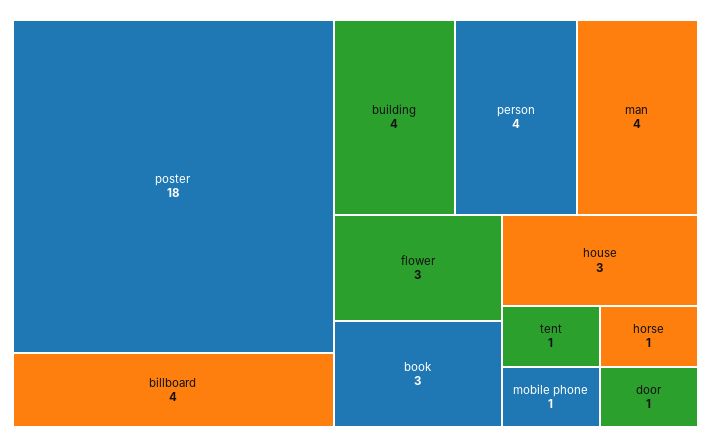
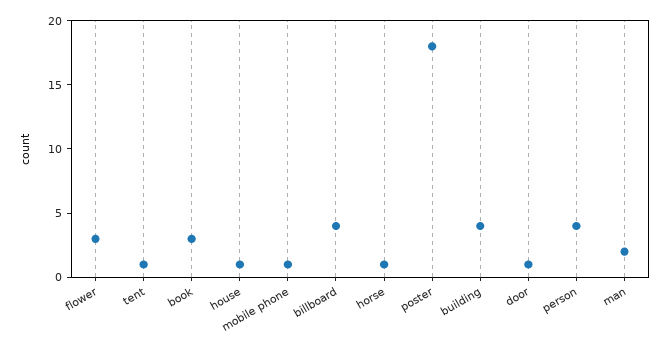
man: 4 -> 2
house: 3 -> 1

